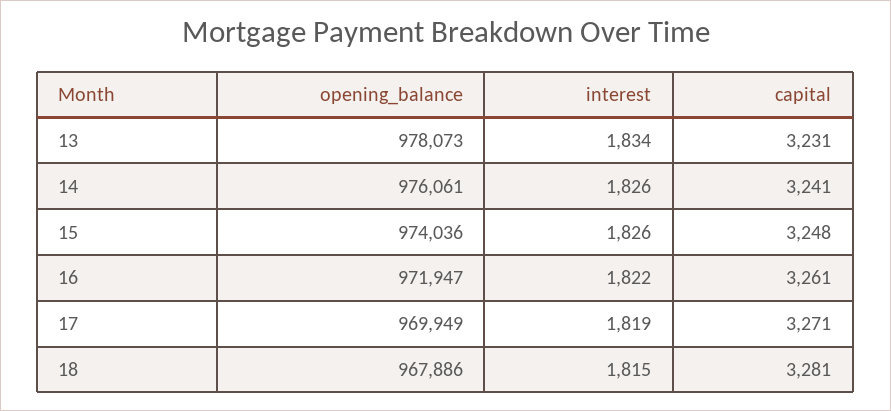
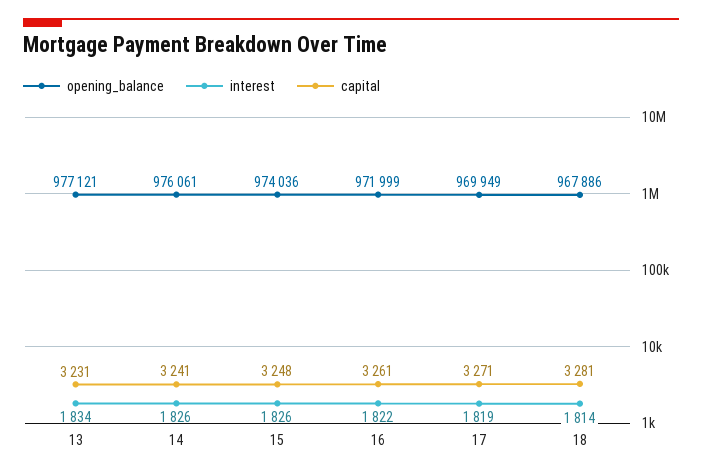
opening_balance, 13: 978073 -> 977121
opening_balance, 16: 971947 -> 971999
interest, 18: 1815 -> 1814

